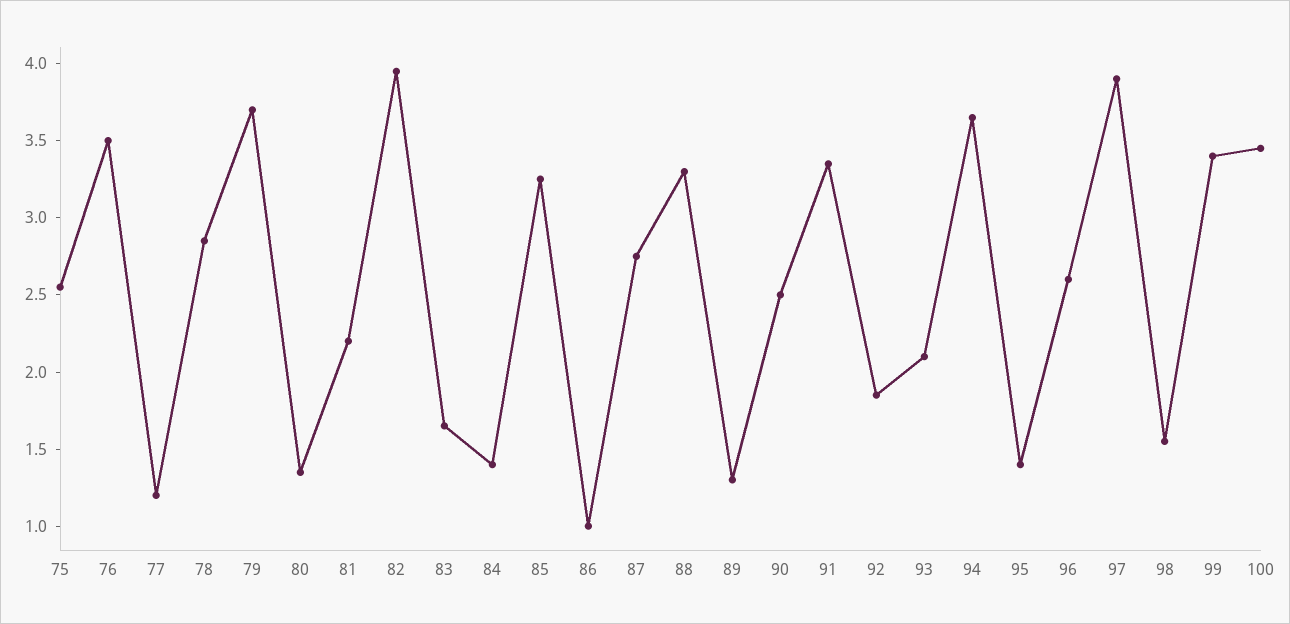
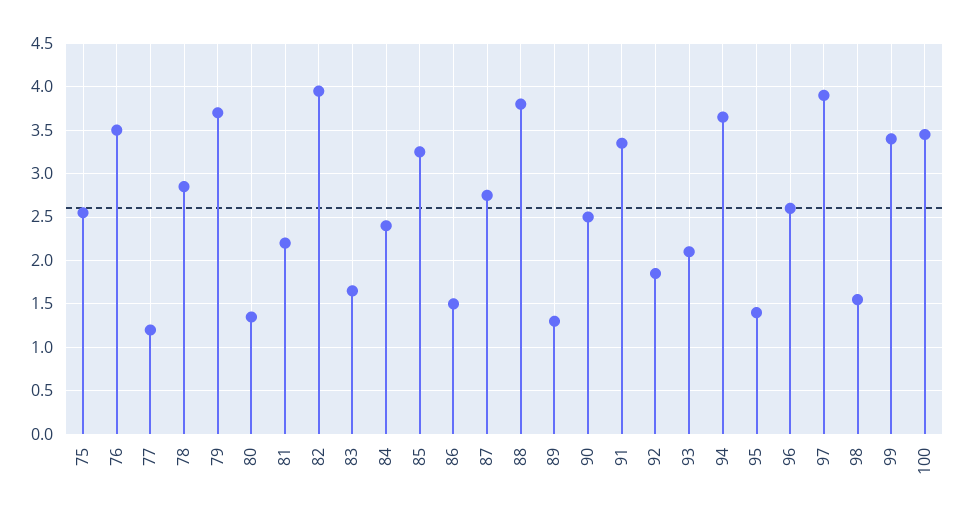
84: 1.4 -> 2.4
86: 1 -> 1.5
88: 3.3 -> 3.8

